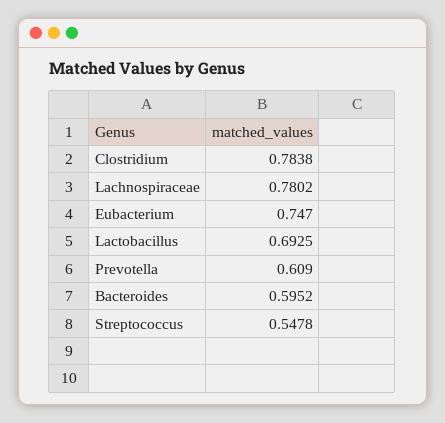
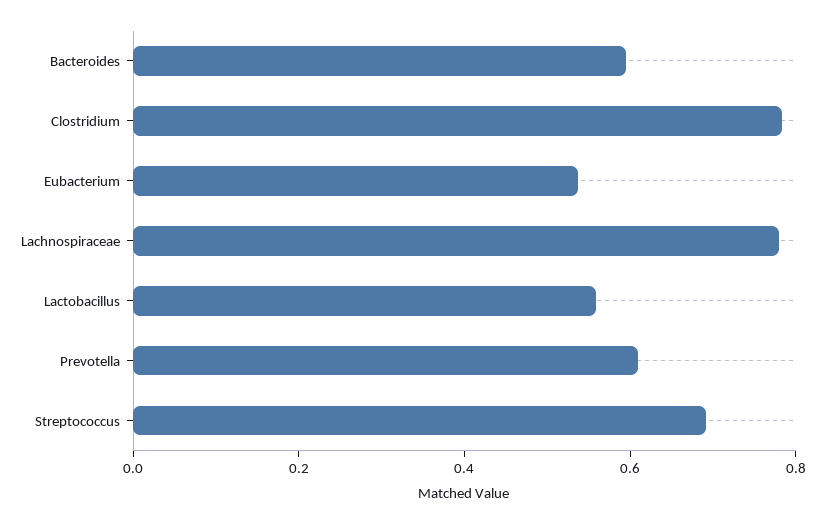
Eubacterium: 0.747 -> 0.55
Lactobacillus: 0.6925 -> 0.55
Streptococcus: 0.5478 -> 0.7

